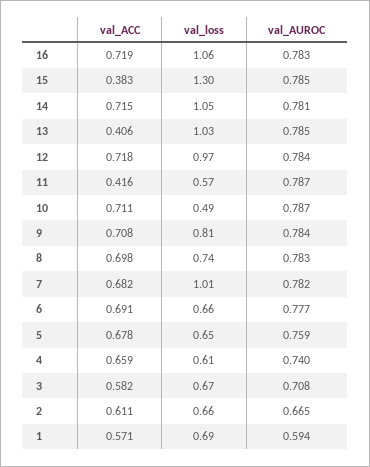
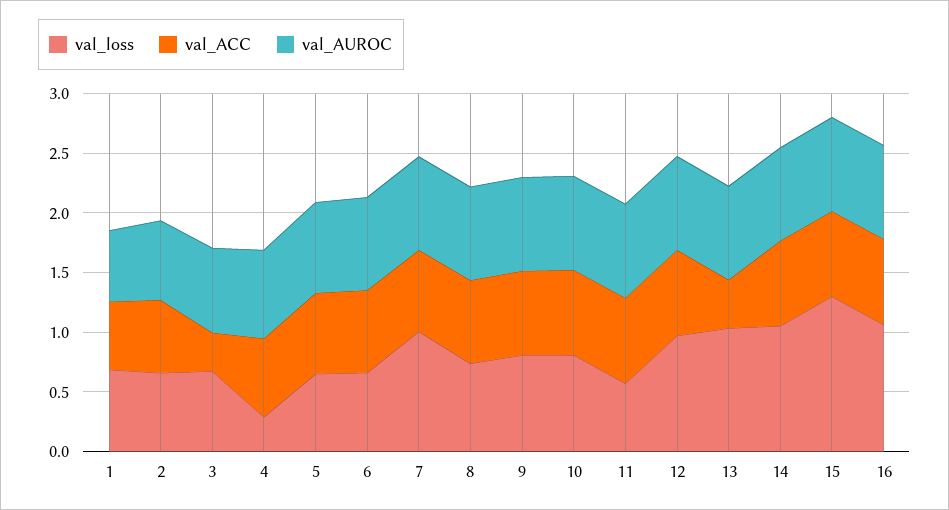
val_ACC, 15: 0.383 -> 0.7
val_ACC, 11: 0.416 -> 0.7
val_loss, 10: 0.49 -> 0.8
val_loss, 4: 0.61 -> 0.3
val_ACC, 3: 0.582 -> 0.3

